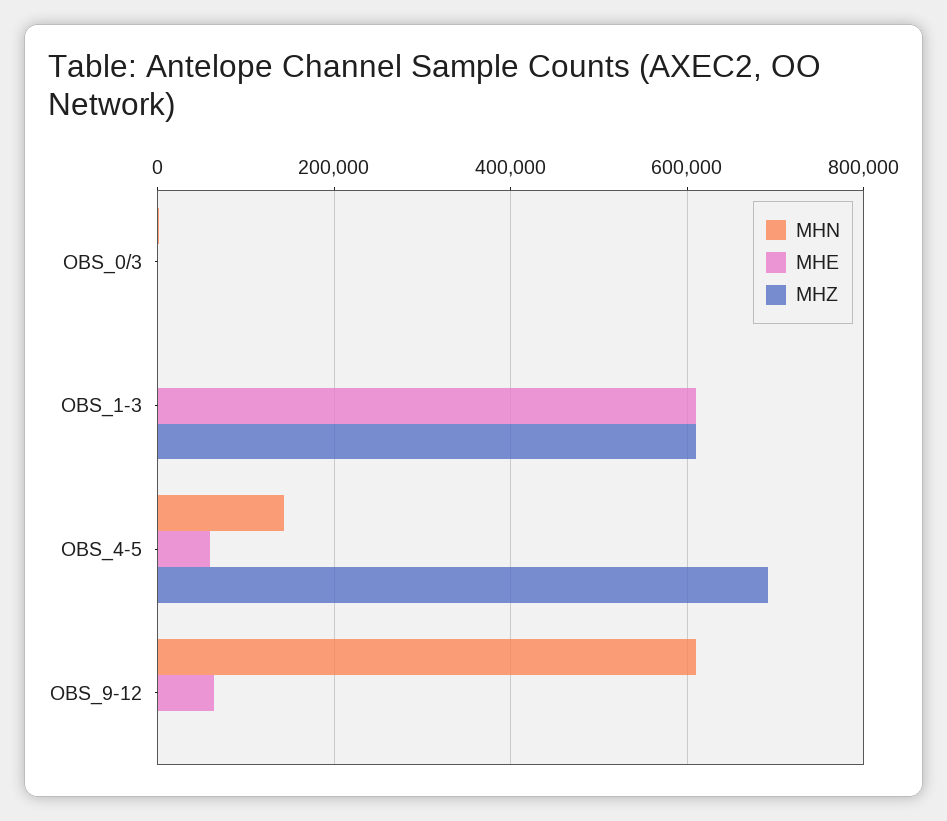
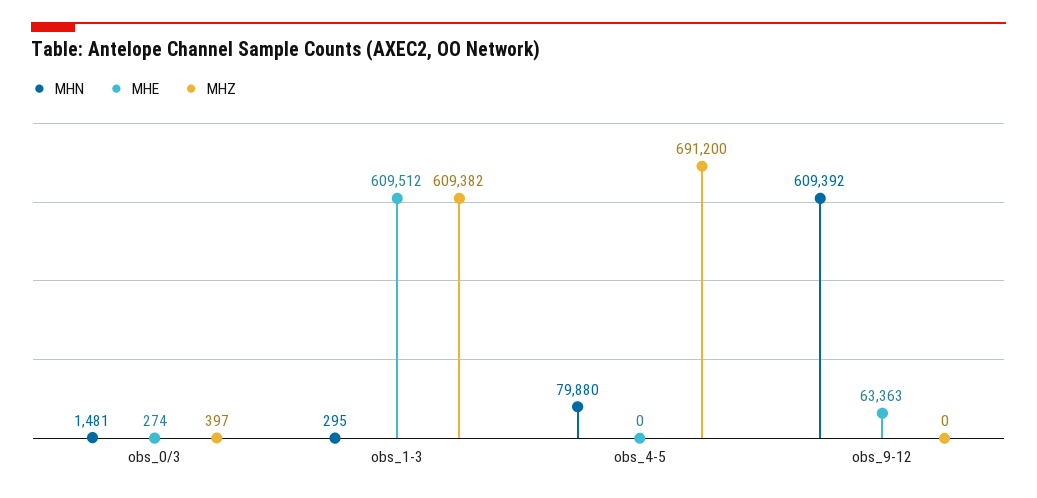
MHN, OBS_4-5: 140000 -> 79880
MHE, OBS_4-5: 60000 -> 0

